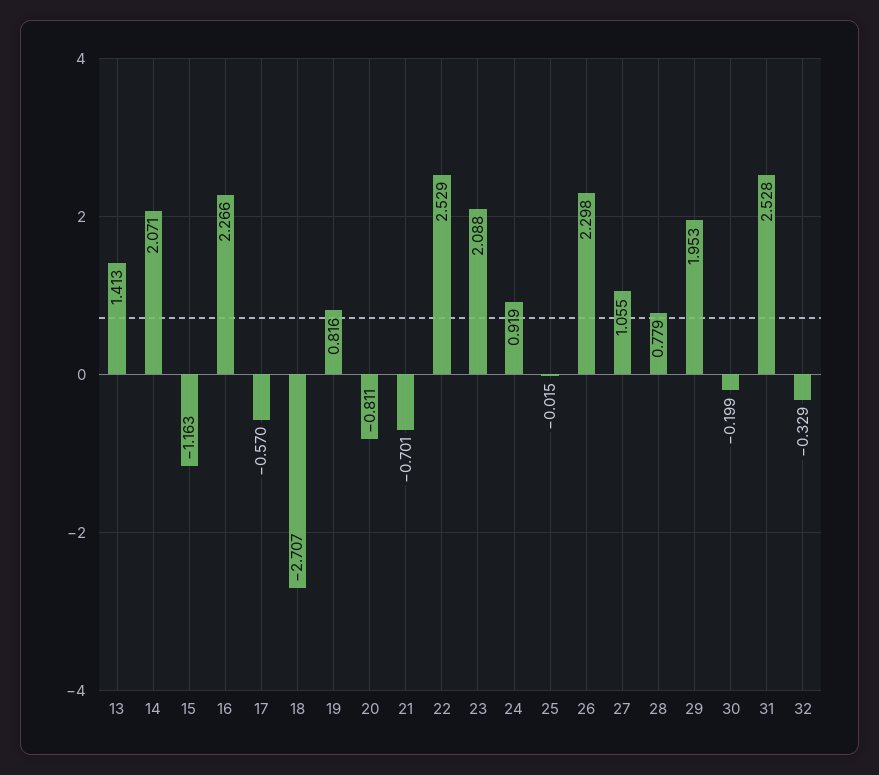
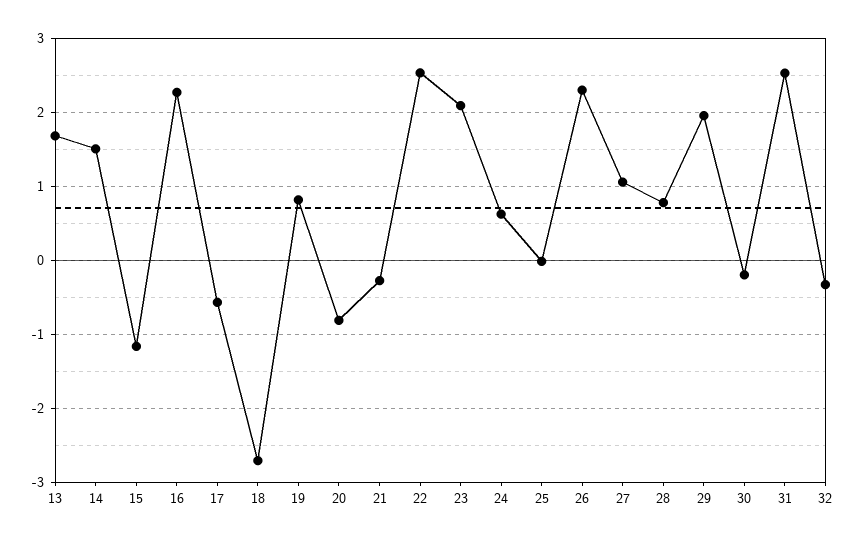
13: 1.413 -> 1.7
14: 2.071 -> 1.5
21: -0.701 -> -0.3
24: 0.919 -> 0.6

